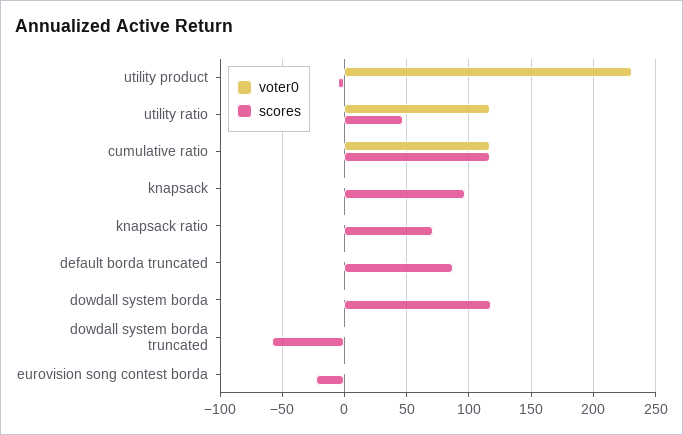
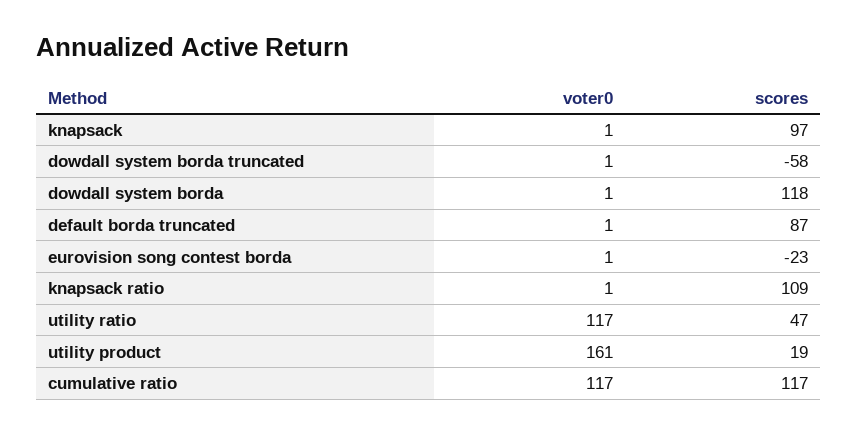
voter0, utility product: 230 -> 161
scores, utility product: -5 -> 19
scores, knapsack ratio: 70 -> 109

